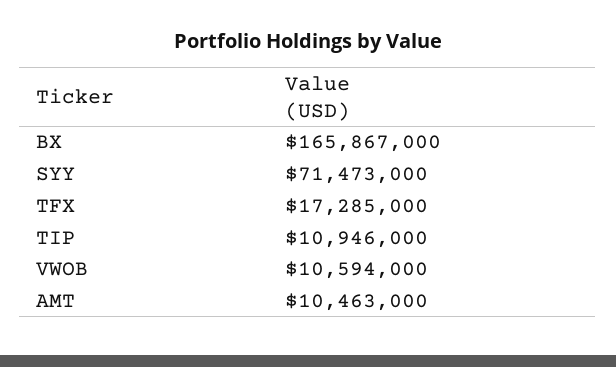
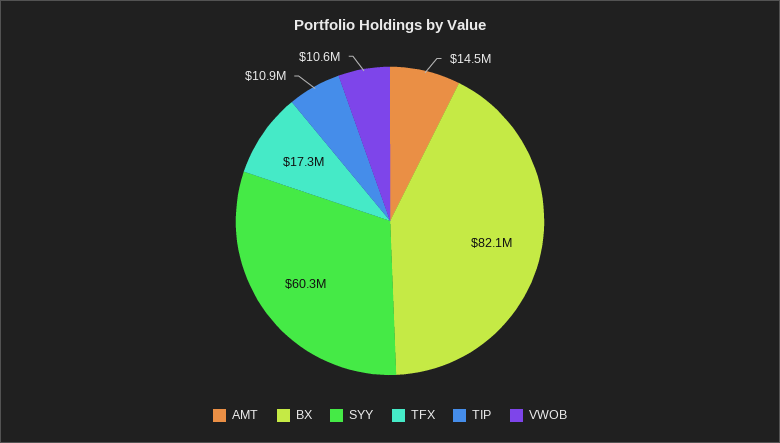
BX: 165867000 -> 82100000
SYY: 71473000 -> 60300000
AMT: 10463000 -> 14500000

